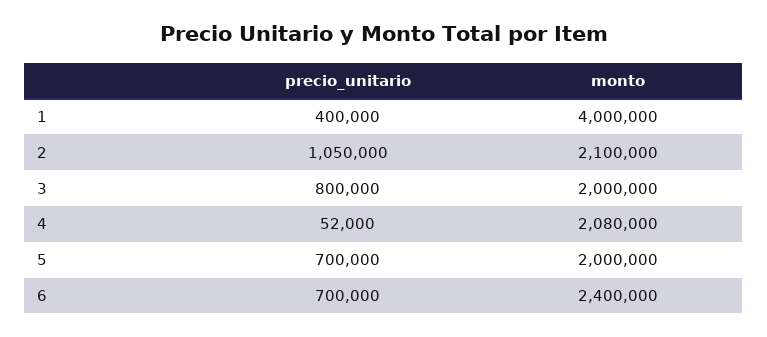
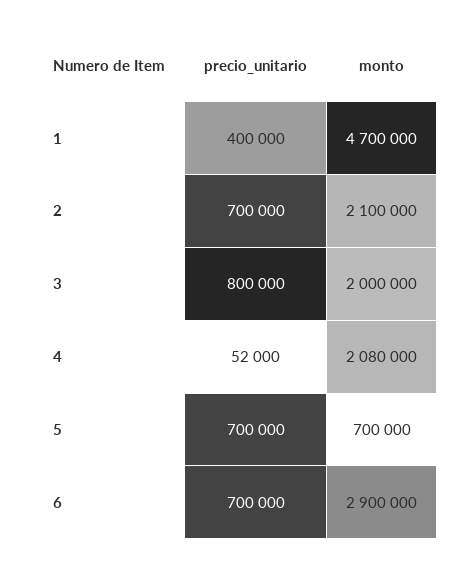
monto, 1: 4000000 -> 4700000
precio_unitario, 2: 1050000 -> 700000
monto, 5: 2000000 -> 700000
monto, 6: 2400000 -> 2900000

